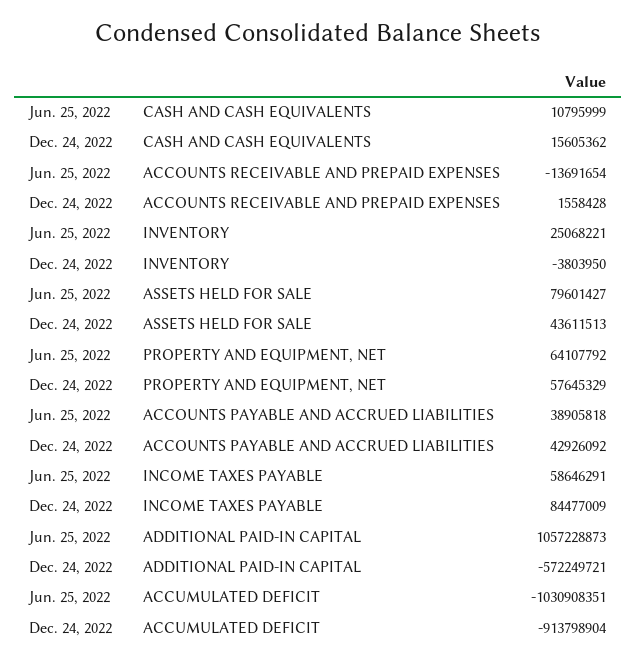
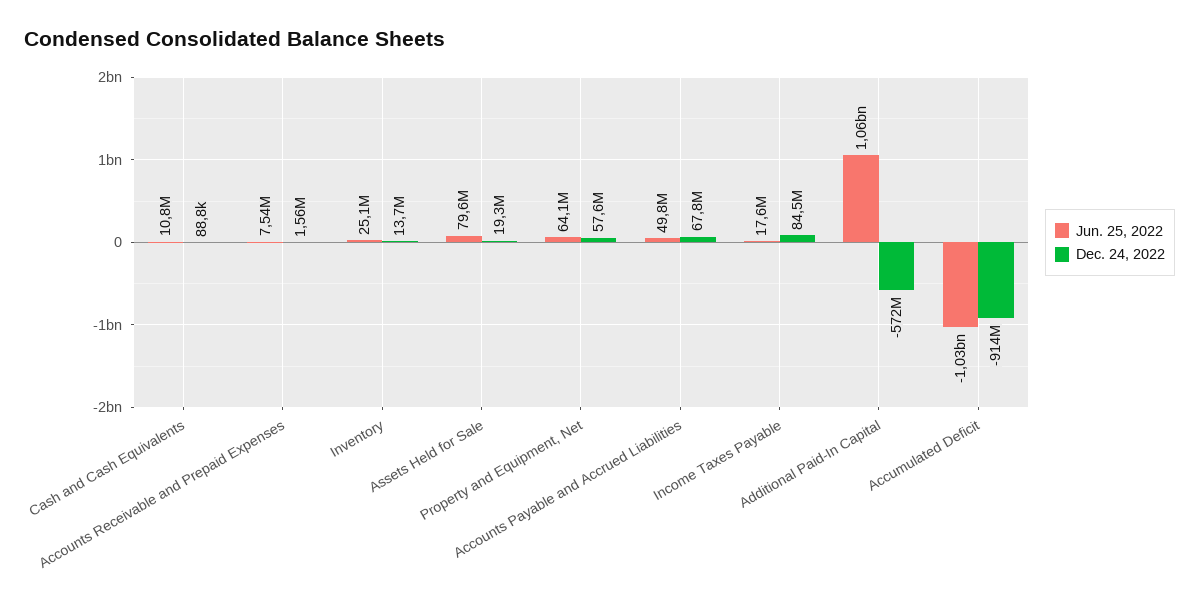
Dec. 24, 2022, CASH AND CASH EQUIVALENTS: 15605362 -> 88800
Jun. 25, 2022, ACCOUNTS RECEIVABLE AND PREPAID EXPENSES: -13691654 -> 7540000
Dec. 24, 2022, INVENTORY: -3803950 -> 13700000
Dec. 24, 2022, ASSETS HELD FOR SALE: 43611513 -> 19300000
Jun. 25, 2022, ACCOUNTS PAYABLE AND ACCRUED LIABILITIES: 38905818 -> 49800000
Dec. 24, 2022, ACCOUNTS PAYABLE AND ACCRUED LIABILITIES: 42926092 -> 67800000
Jun. 25, 2022, INCOME TAXES PAYABLE: 58646291 -> 17600000

